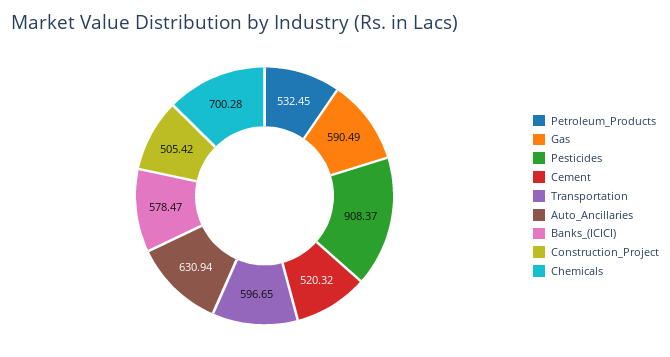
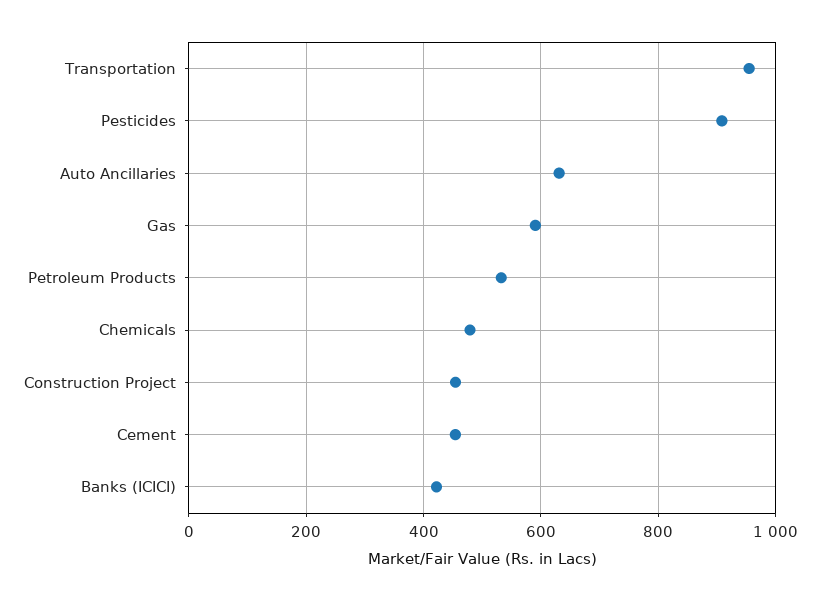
Cement: 520.32 -> 460
Transportation: 596.65 -> 960
Banks_(ICICI): 578.47 -> 420
Construction_Project: 505.42 -> 460
Chemicals: 700.28 -> 480

